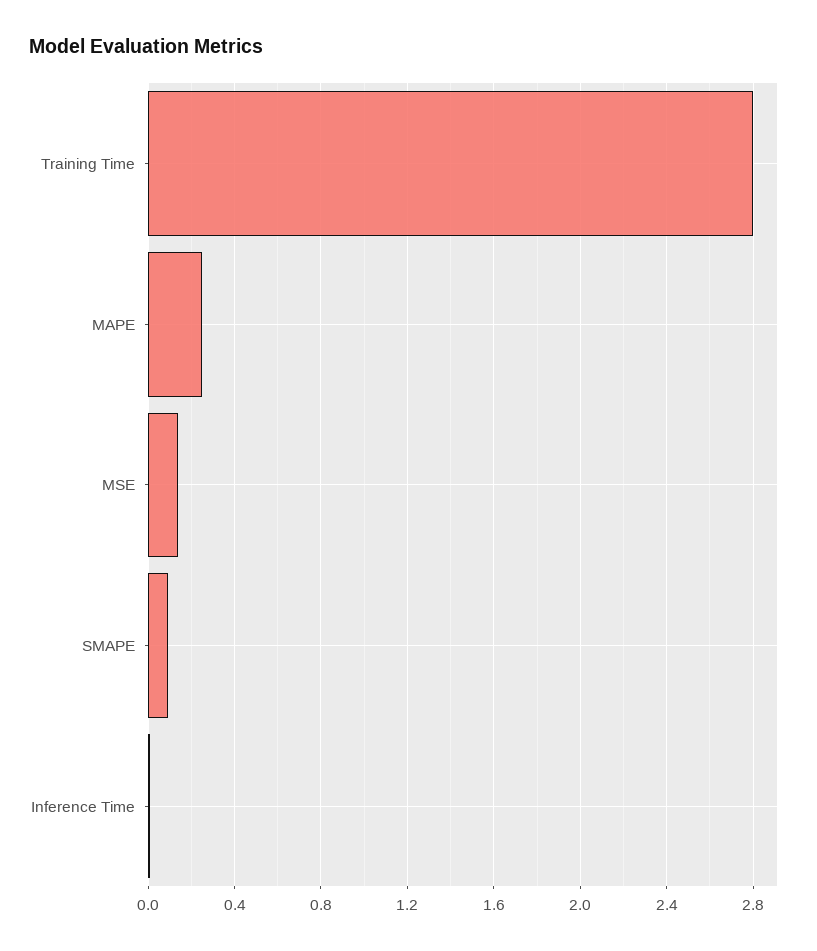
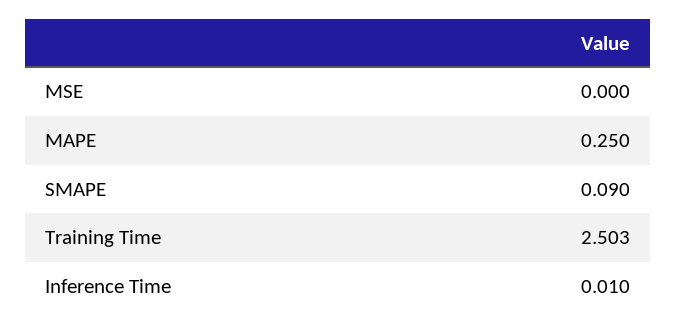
Training Time: 2.8 -> 2.503
MSE: 0.15 -> 0

